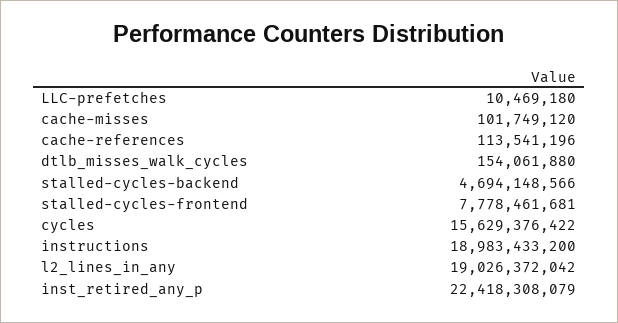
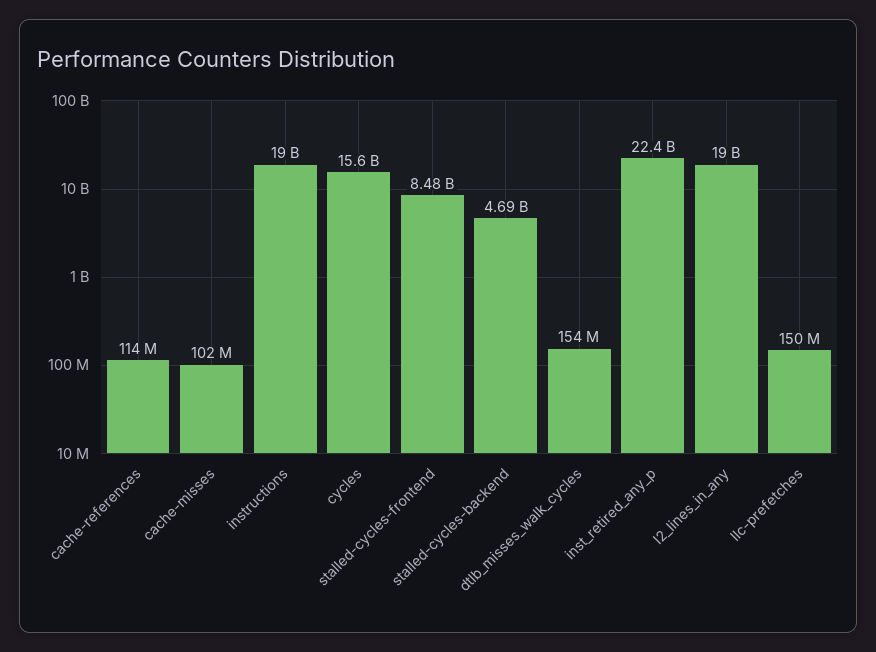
LLC-prefetches: 10469180 -> 150000000
stalled-cycles-frontend: 7778461681 -> 8480000000

